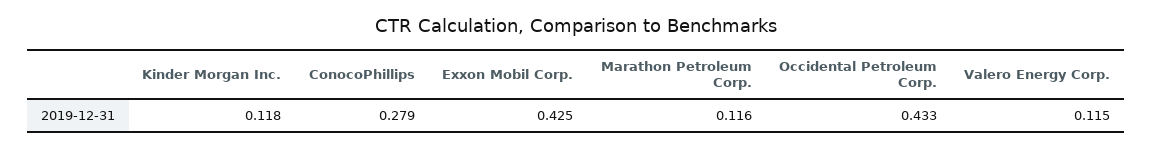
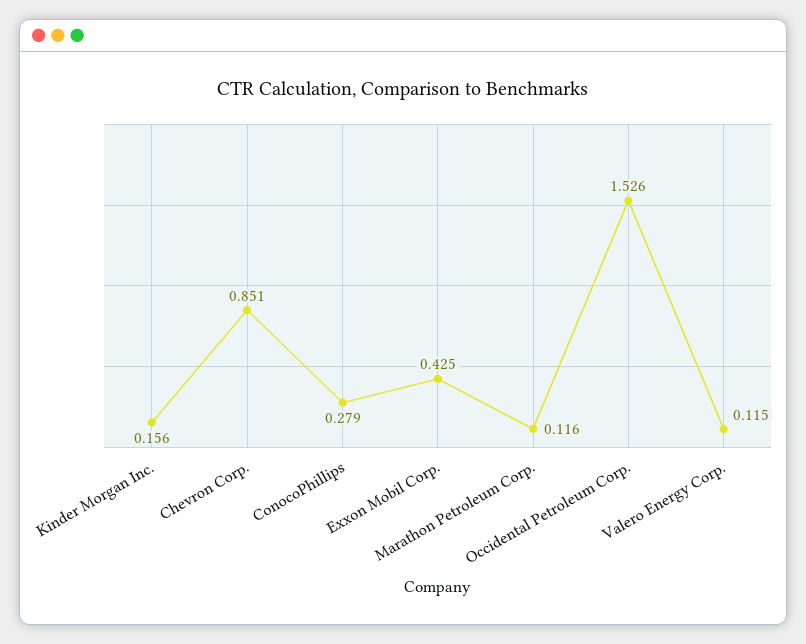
Kinder Morgan Inc.: 0.118 -> 0.156
Occidental Petroleum Corp.: 0.433 -> 1.526
Chevron Corp.: none -> 0.851

